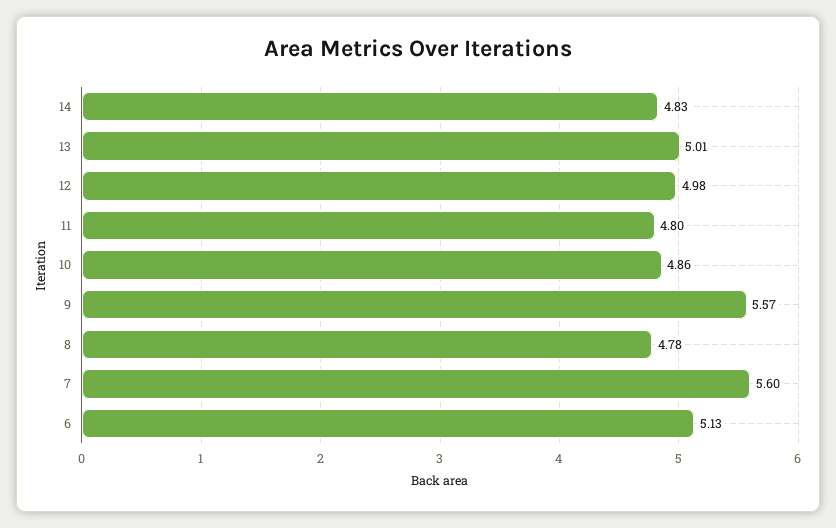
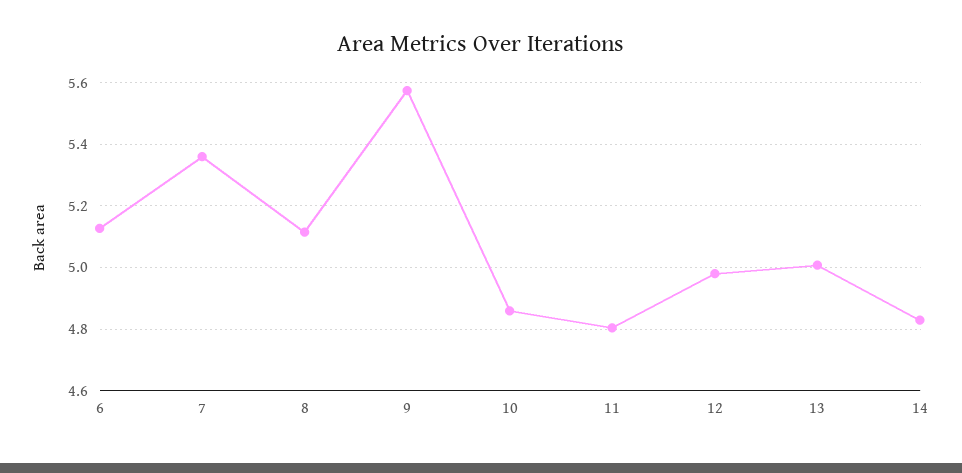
8: 4.78 -> 5.12
7: 5.6 -> 5.36

